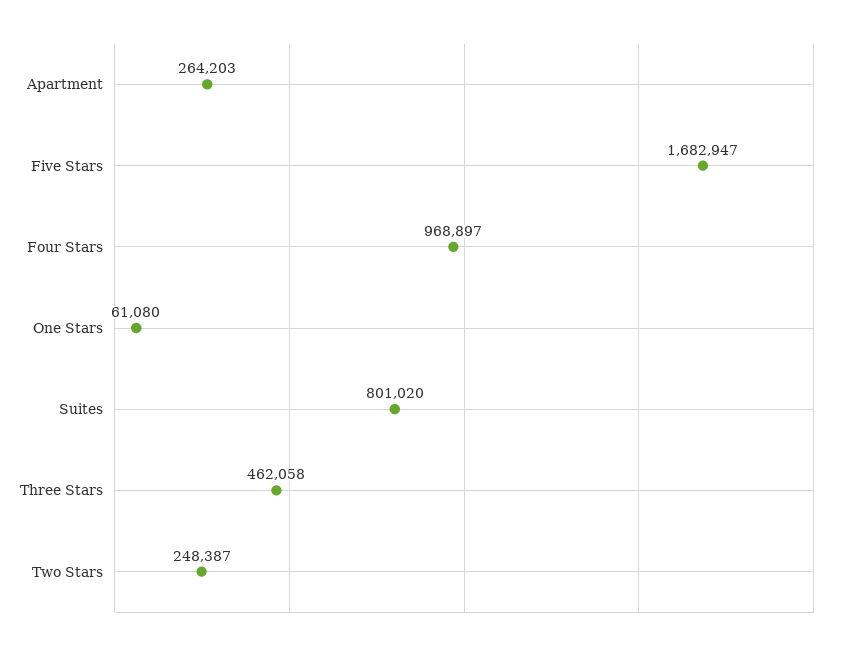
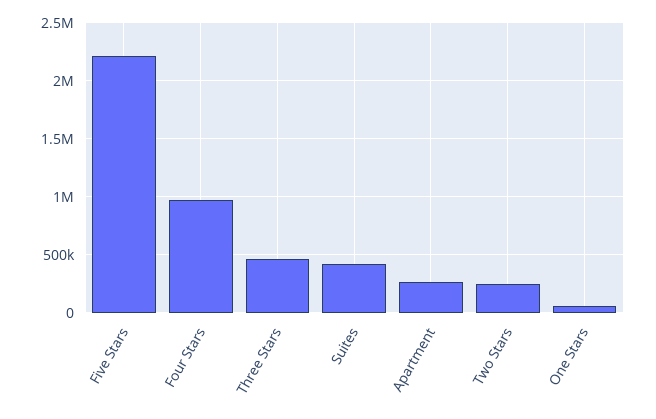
Five Stars: 1682947 -> 2200000
Suites: 801020 -> 400000

